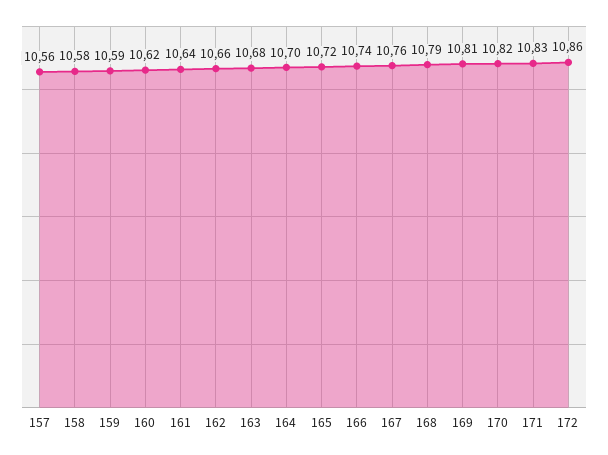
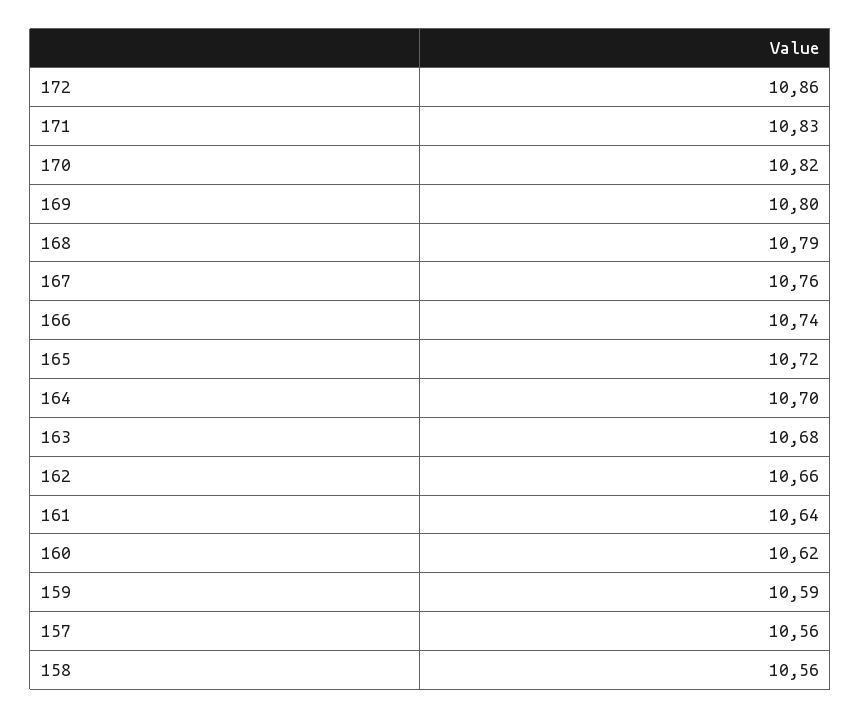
158: 10.58 -> 10.56
169: 10.81 -> 10.8

